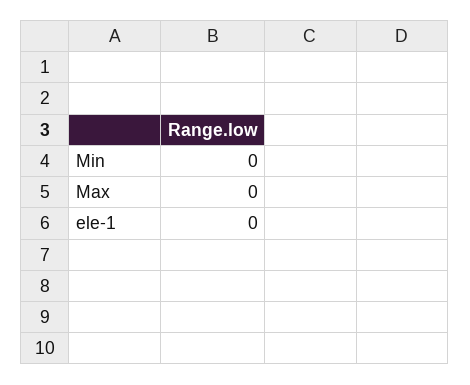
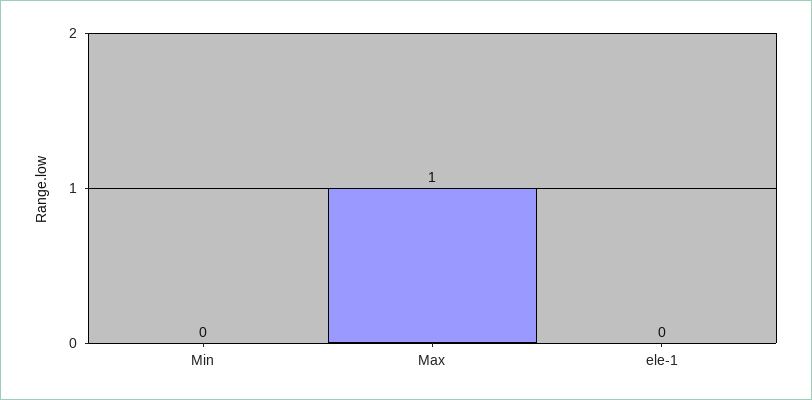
Max: 0 -> 1

